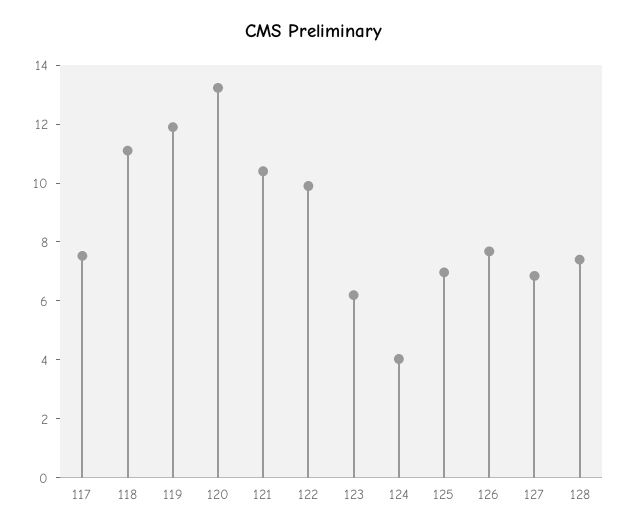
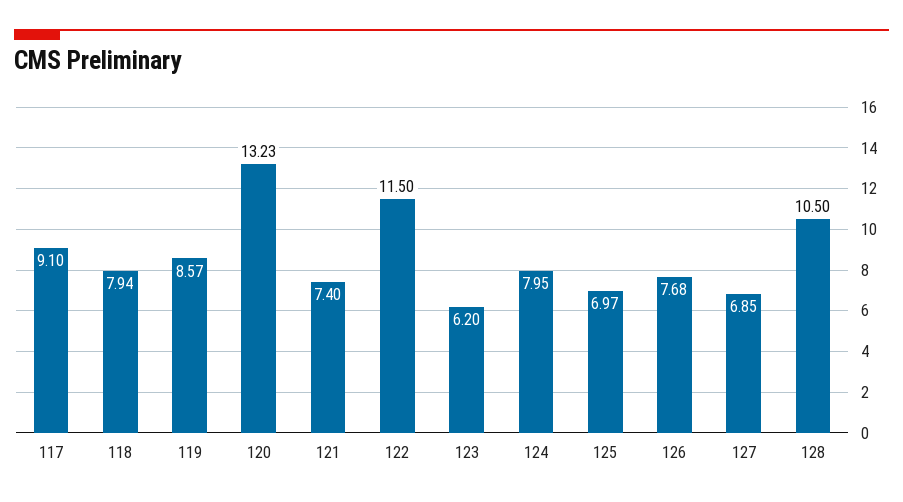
117: 7.5 -> 9.1
118: 11 -> 7.94
119: 12 -> 8.57
121: 10.5 -> 7.4
122: 10 -> 11.5
124: 4 -> 7.95
128: 7.5 -> 10.5

